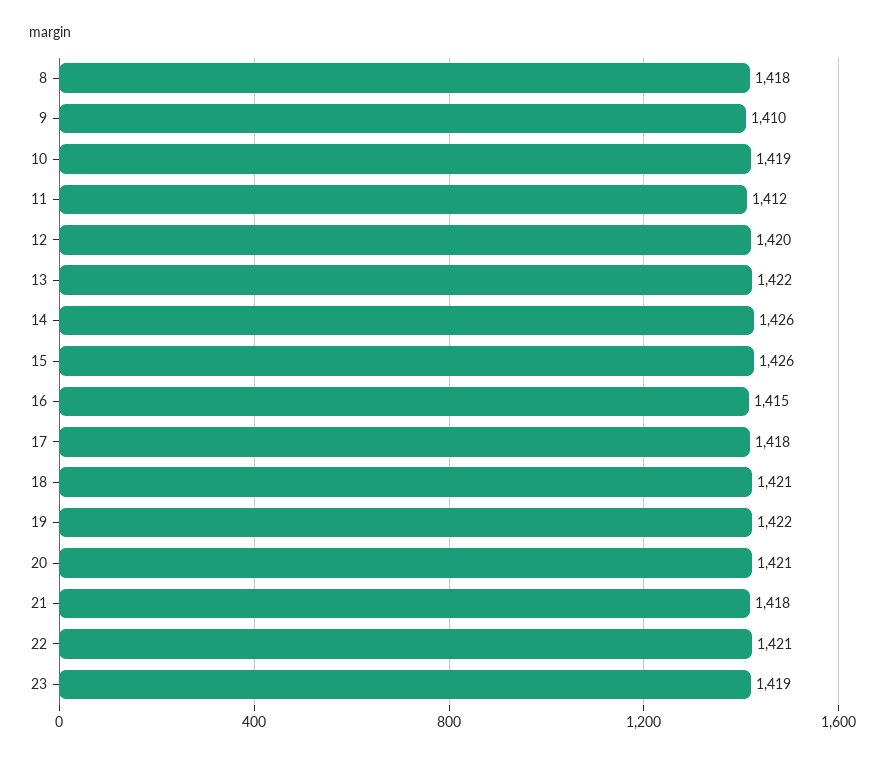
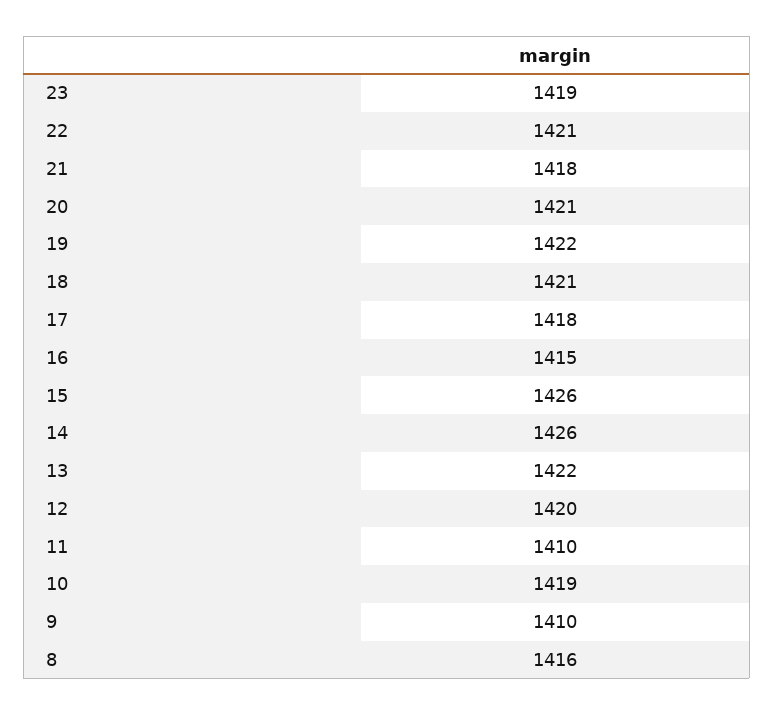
8: 1418 -> 1416
11: 1412 -> 1410

